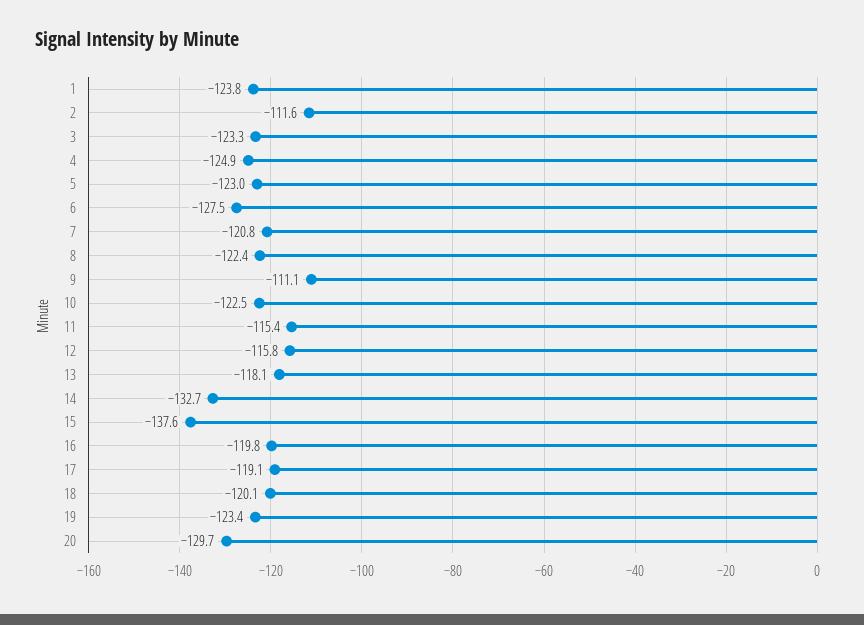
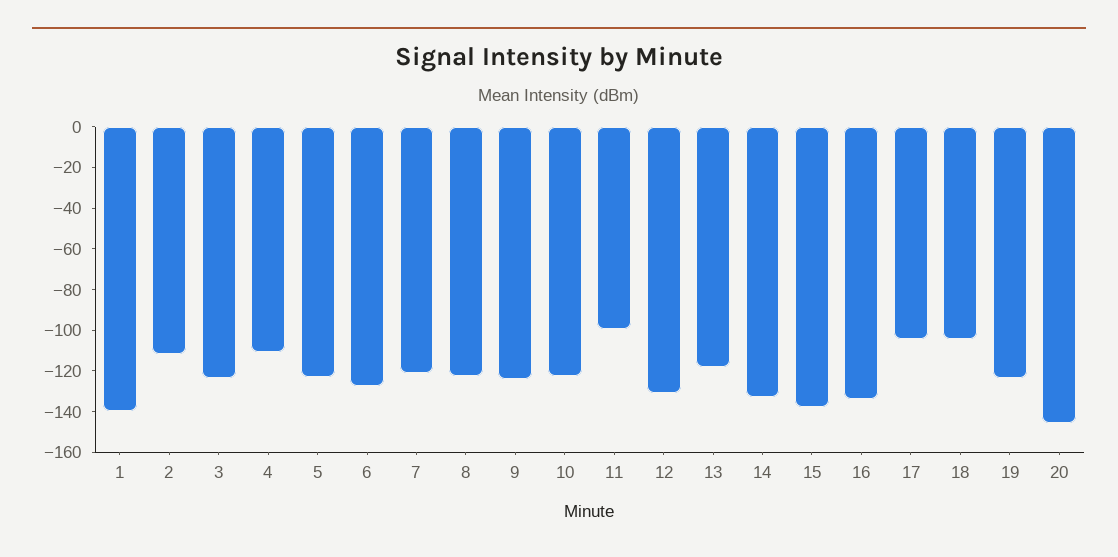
1: -123.8 -> -140
4: -124.9 -> -110
9: -111.1 -> -125
11: -115.4 -> -100
12: -115.8 -> -130
16: -119.8 -> -135
17: -119.1 -> -105
18: -120.1 -> -105
20: -129.7 -> -145

